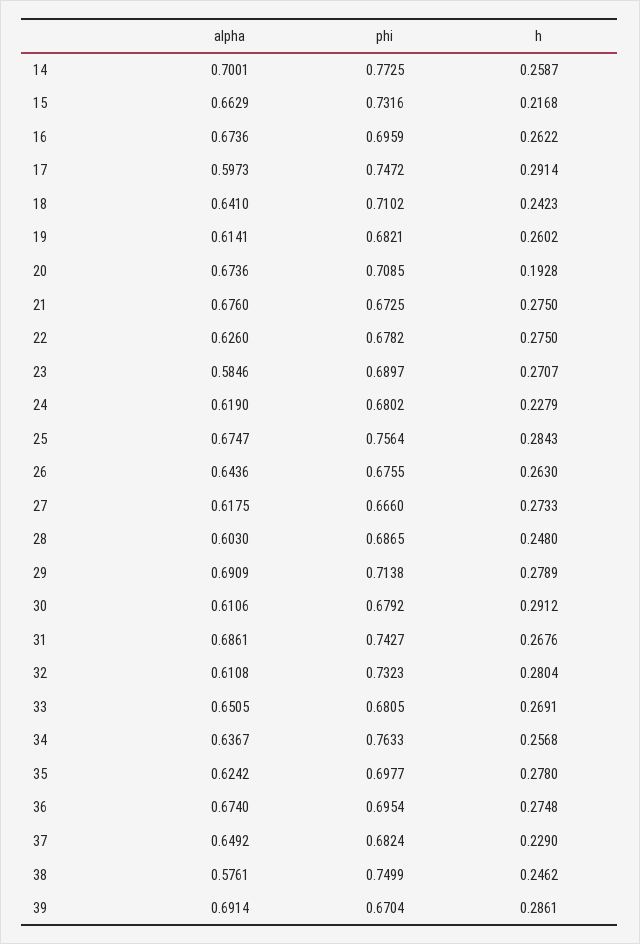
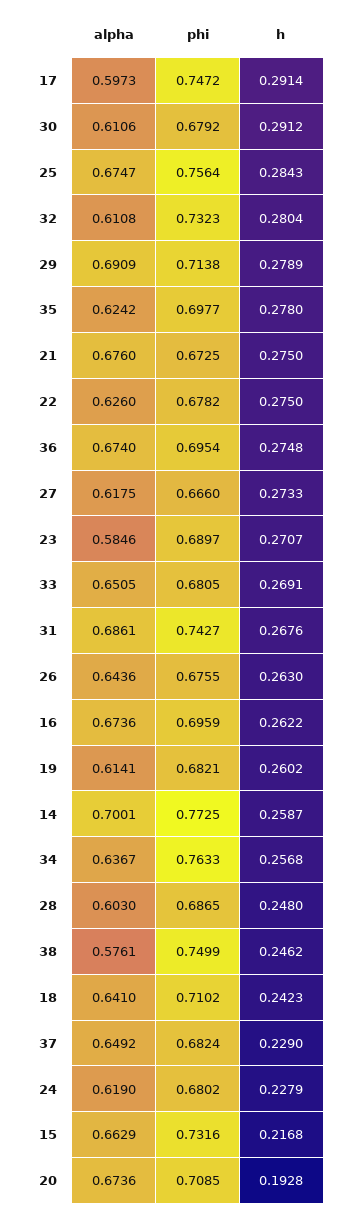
alpha, 39: 0.6914 -> none
phi, 39: 0.6704 -> none
h, 39: 0.2861 -> none

